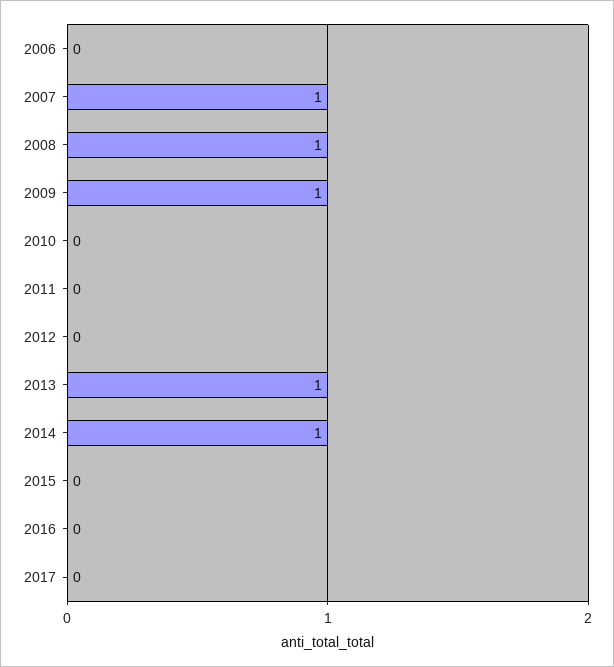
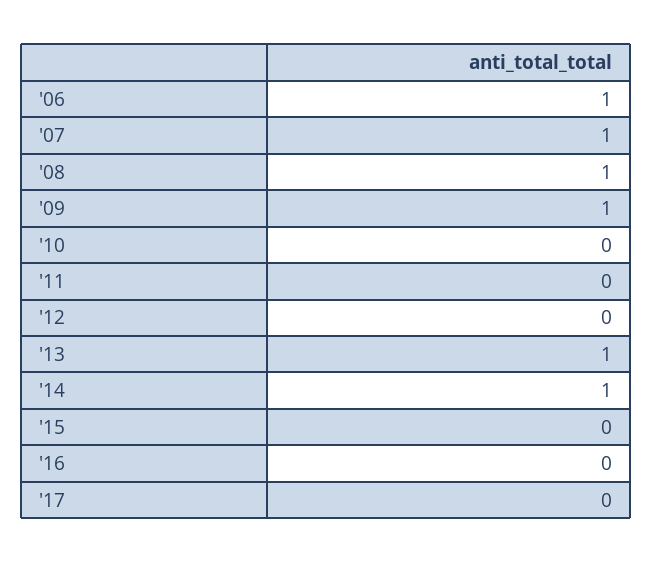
2006: 0 -> 1

